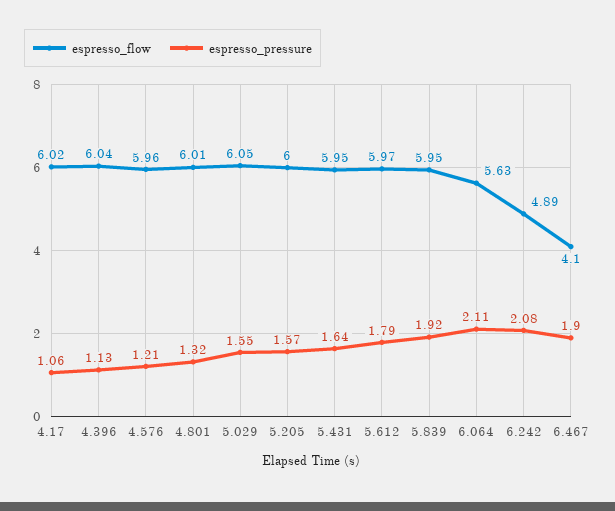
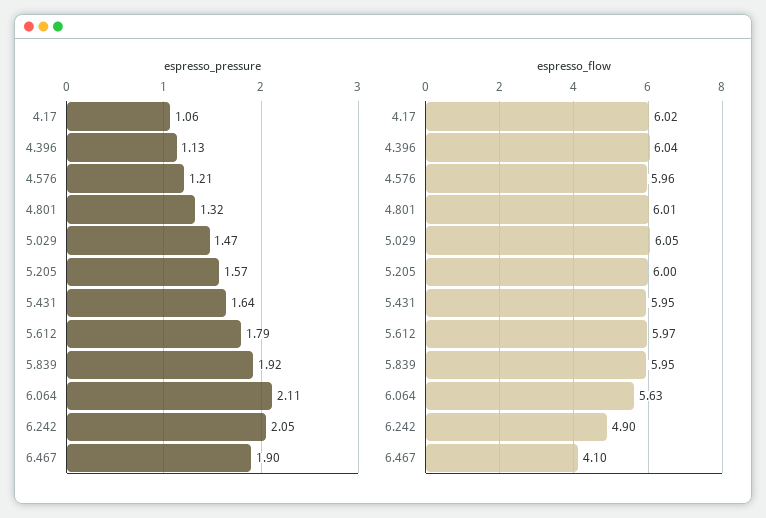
espresso_pressure, 5.029: 1.55 -> 1.47
espresso_flow, 6.242: 4.89 -> 4.9
espresso_pressure, 6.242: 2.08 -> 2.05

